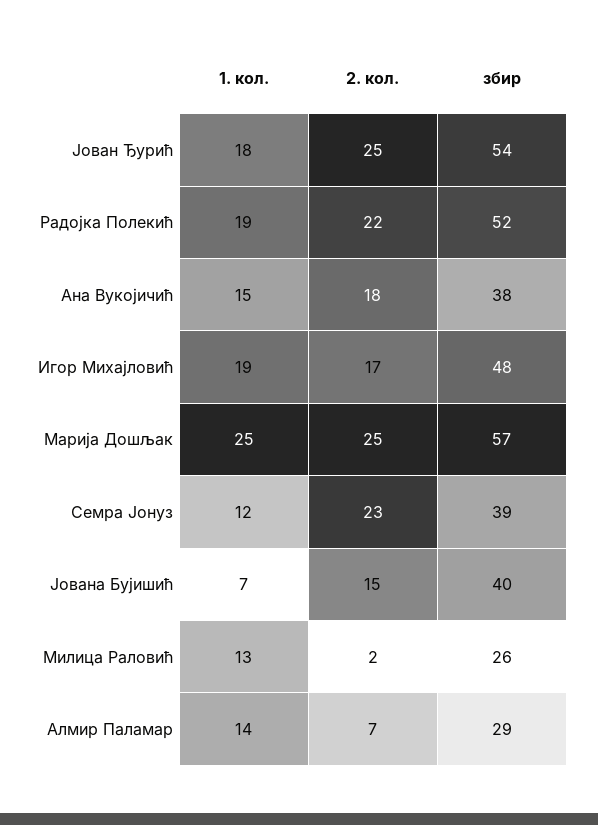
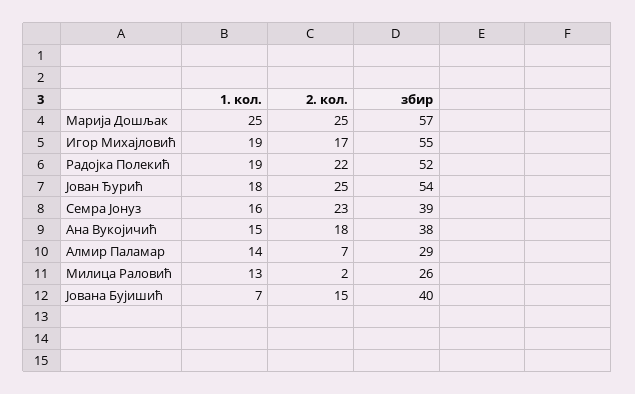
збир, Игор Михајловић: 48 -> 55
1. кол., Семра Јонуз: 12 -> 16

